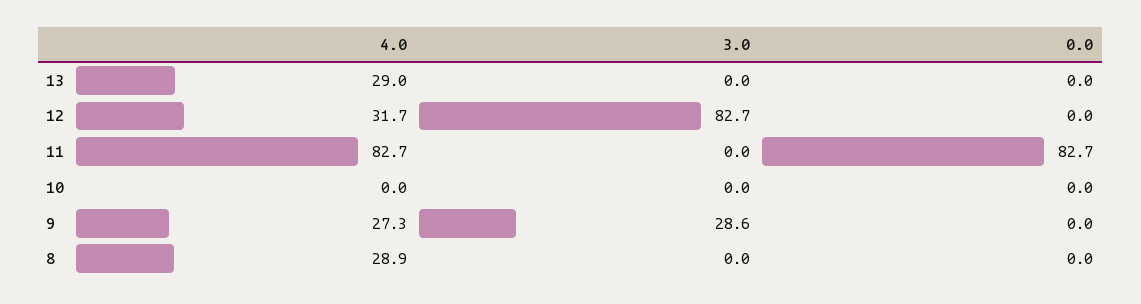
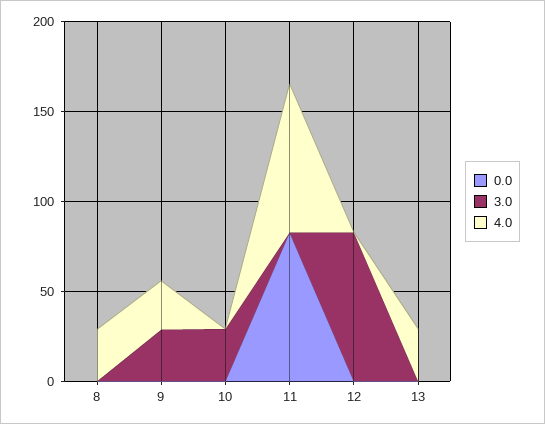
4.0, 12: 31.7 -> 0
3.0, 10: 0 -> 30

